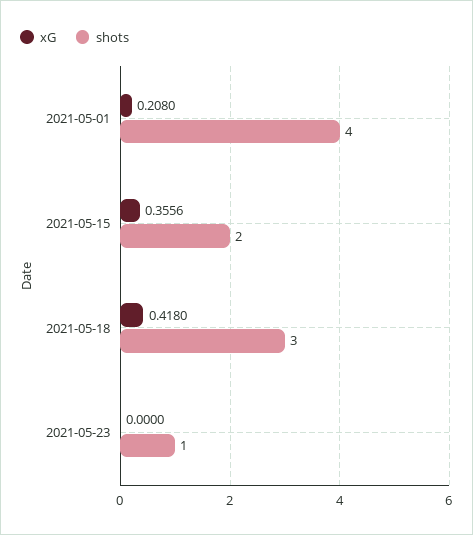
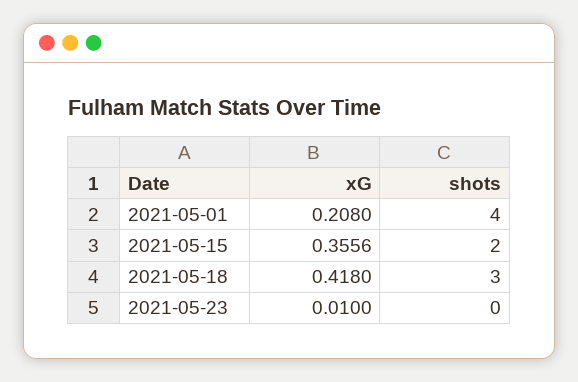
xG, 2021-05-23: 0 -> 0.01
shots, 2021-05-23: 1 -> 0

